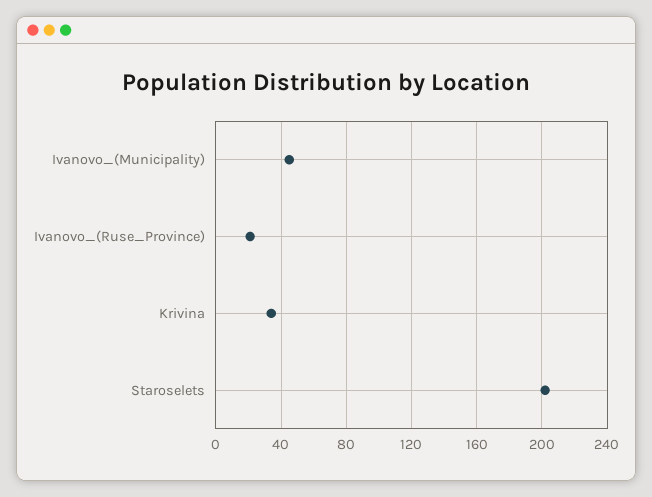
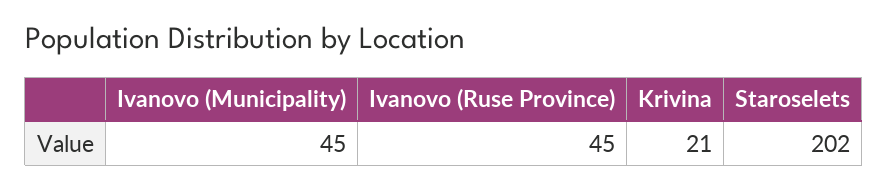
Ivanovo_(Ruse_Province): 20 -> 45
Krivina: 35 -> 21

